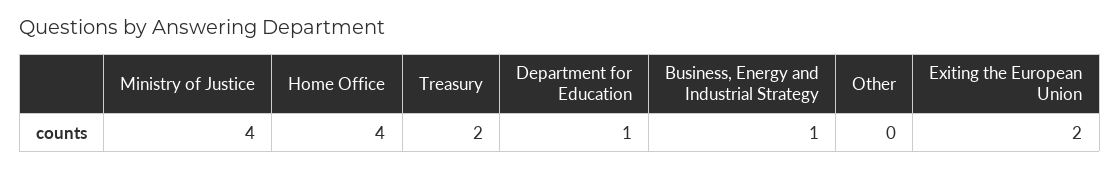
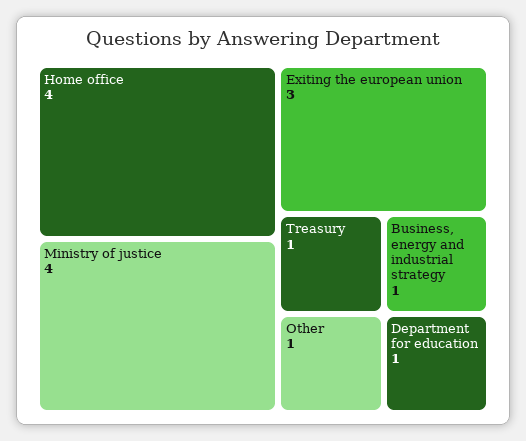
Treasury: 2 -> 1
Other: 0 -> 1
Exiting the European Union: 2 -> 3

